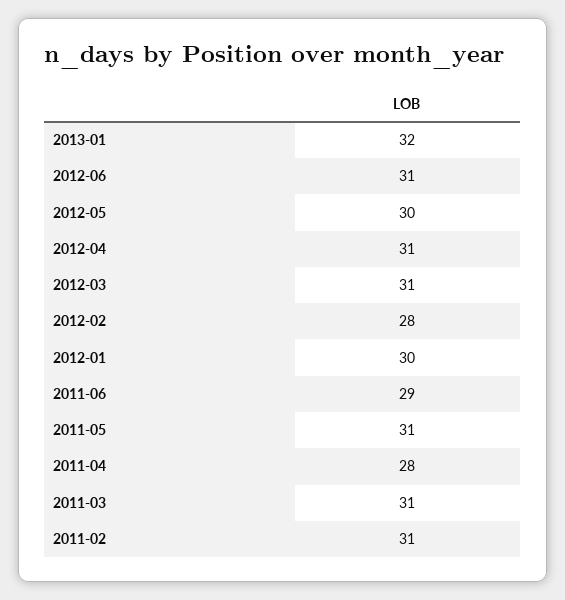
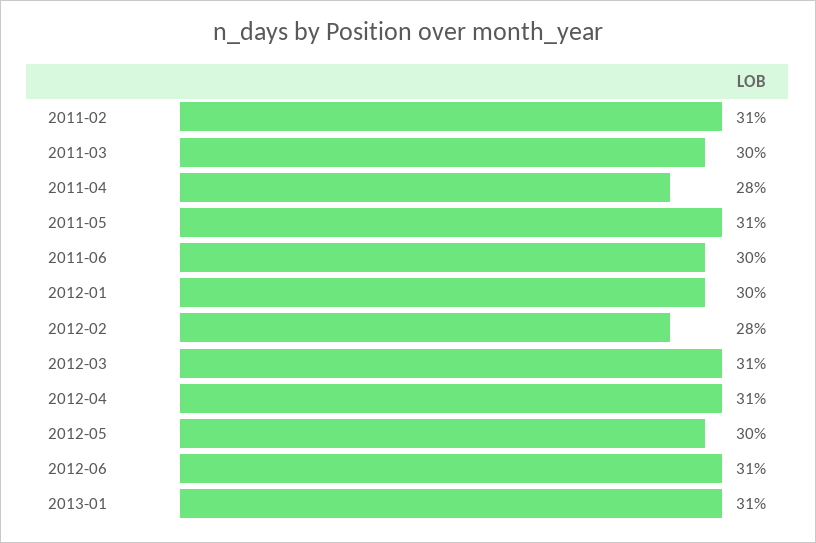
2013-01: 32 -> 31
2011-06: 29 -> 30
2011-03: 31 -> 30

